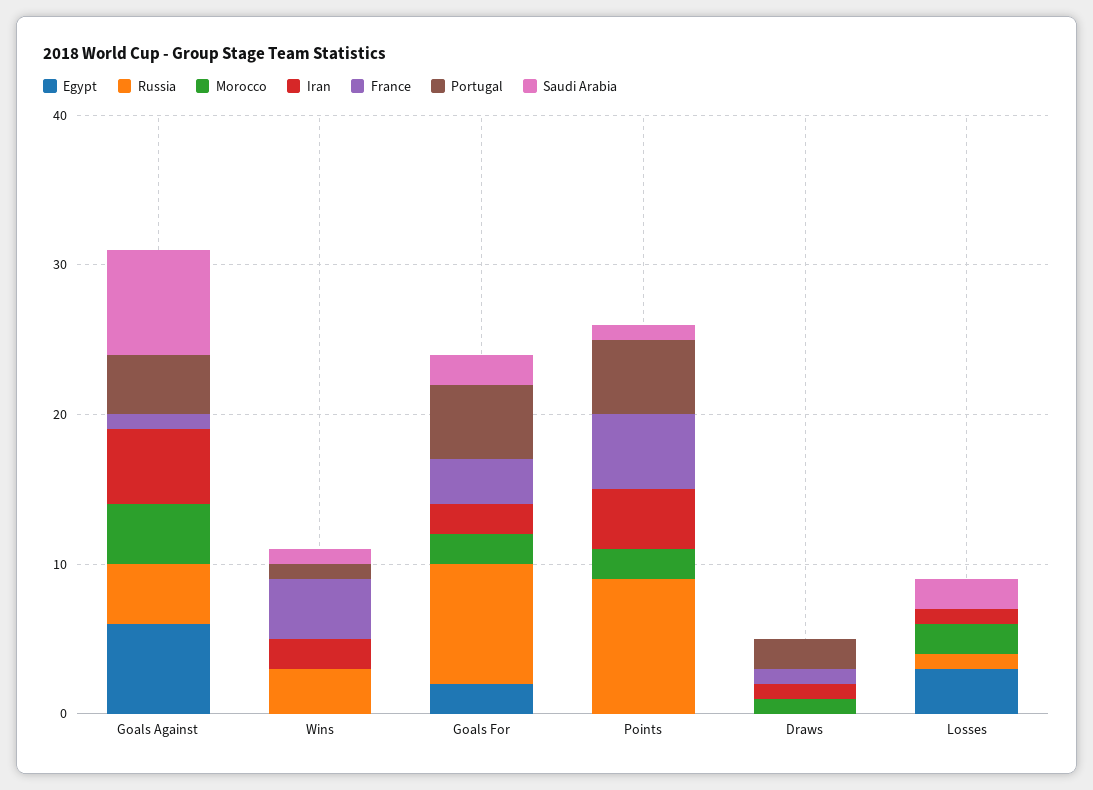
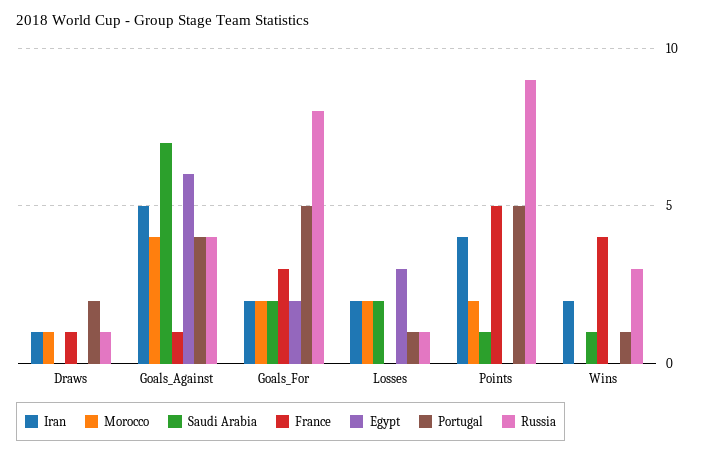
Russia, Draws: 0 -> 1
Iran, Losses: 1 -> 2
Portugal, Losses: 0 -> 1

